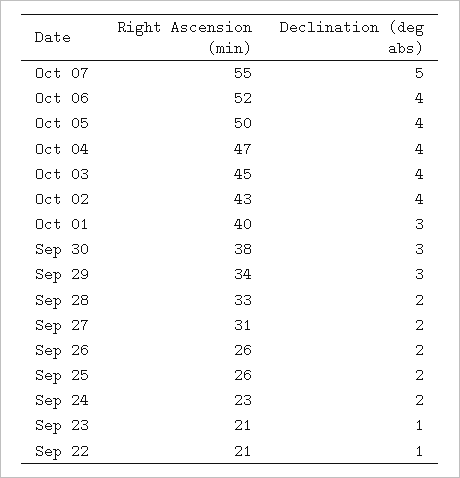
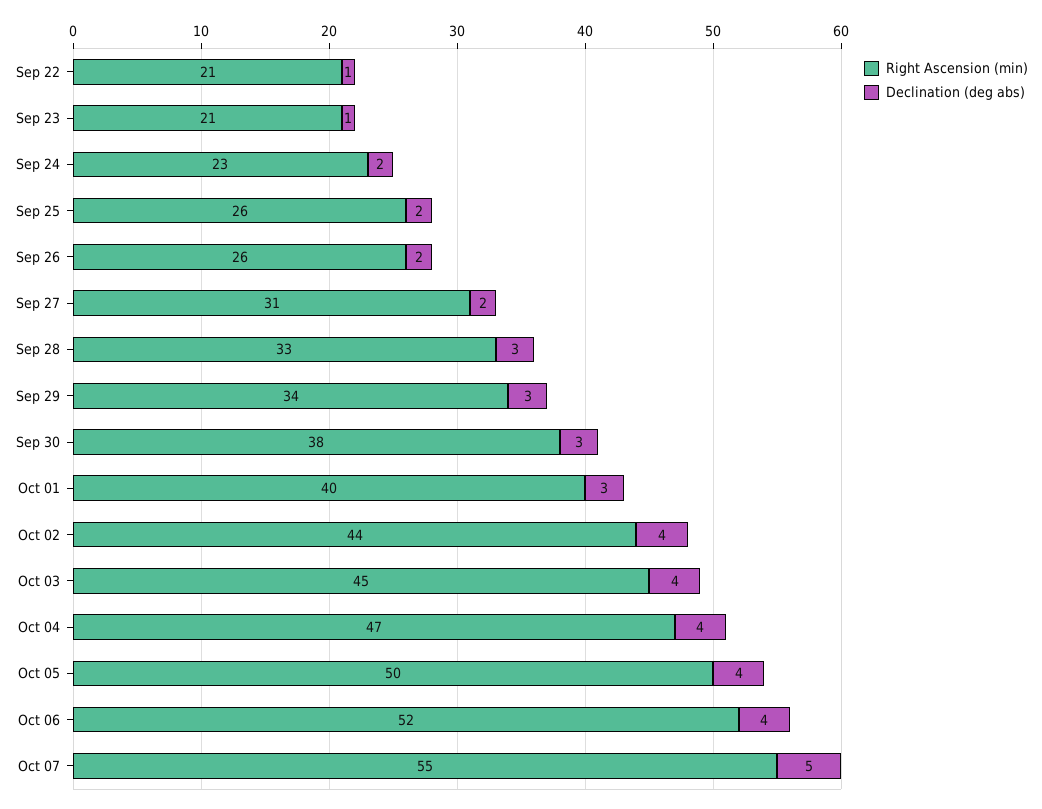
Right Ascension (min), Oct 02: 43 -> 44
Declination (deg abs), Sep 28: 2 -> 3

